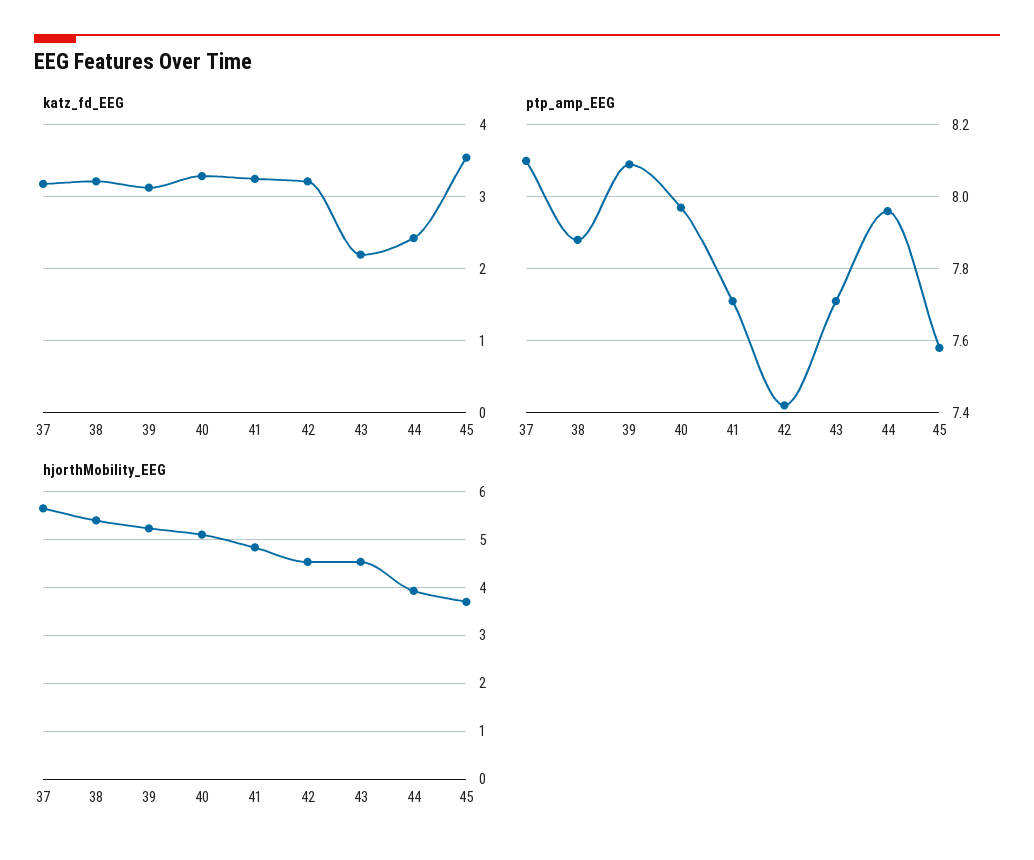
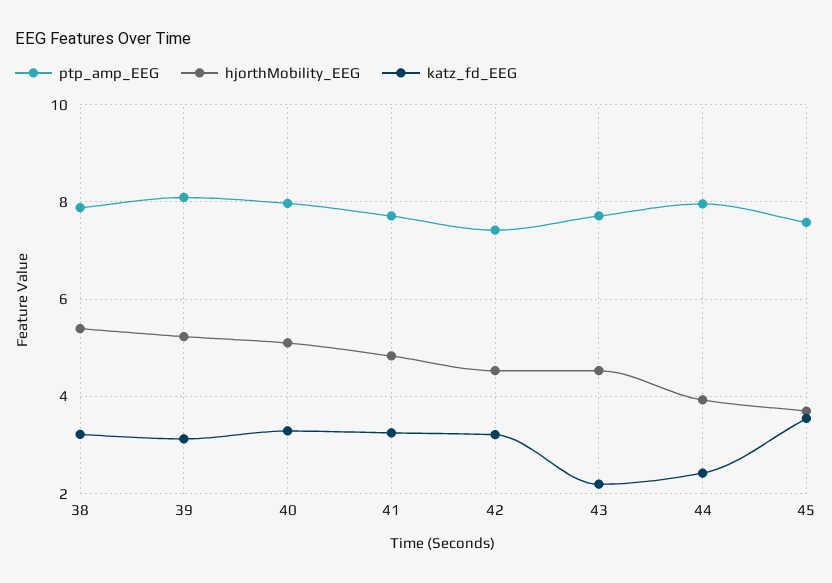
katz_fd_EEG, 37: 3.2 -> none
ptp_amp_EEG, 37: 8.1 -> none
hjorthMobility_EEG, 37: 5.6 -> none

